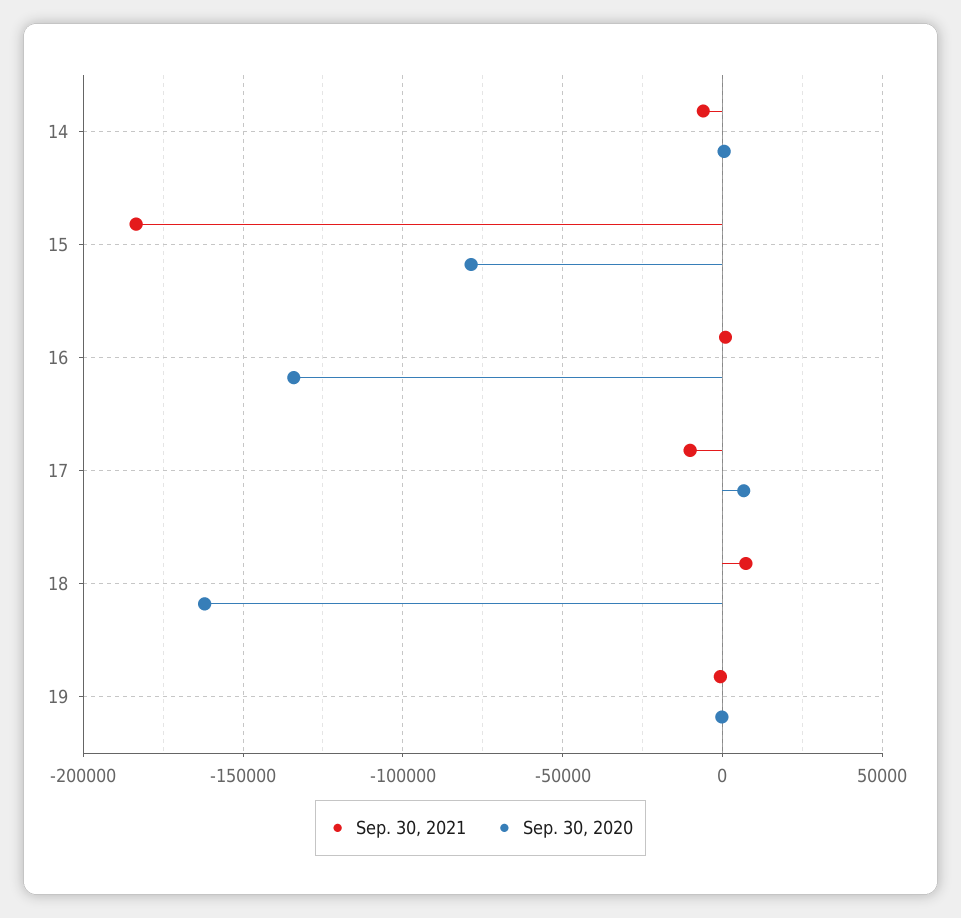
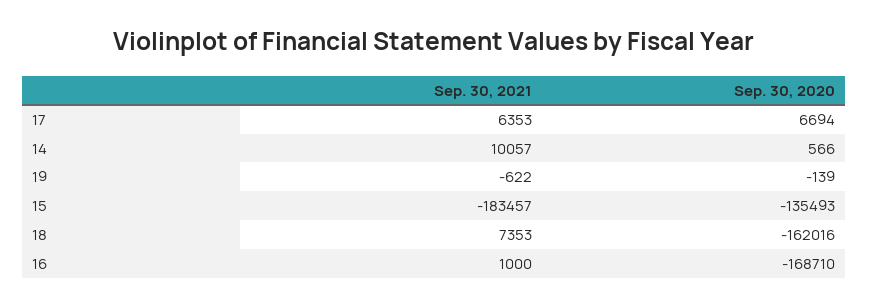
Sep. 30, 2021, 14: -5000 -> 10057
Sep. 30, 2020, 15: -80000 -> -135493
Sep. 30, 2020, 16: -135000 -> -168710
Sep. 30, 2021, 17: -10000 -> 6353

